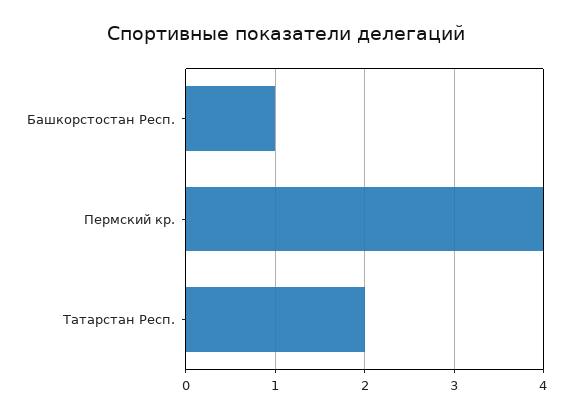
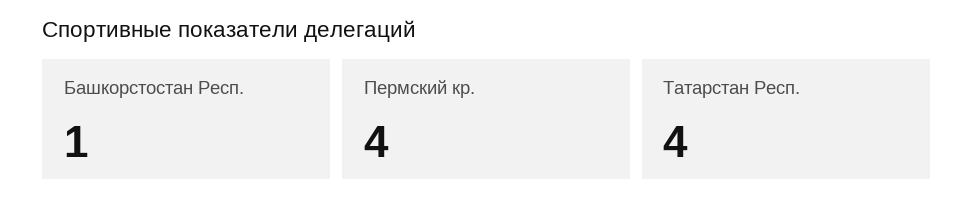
Татарстан Респ.: 2 -> 4

